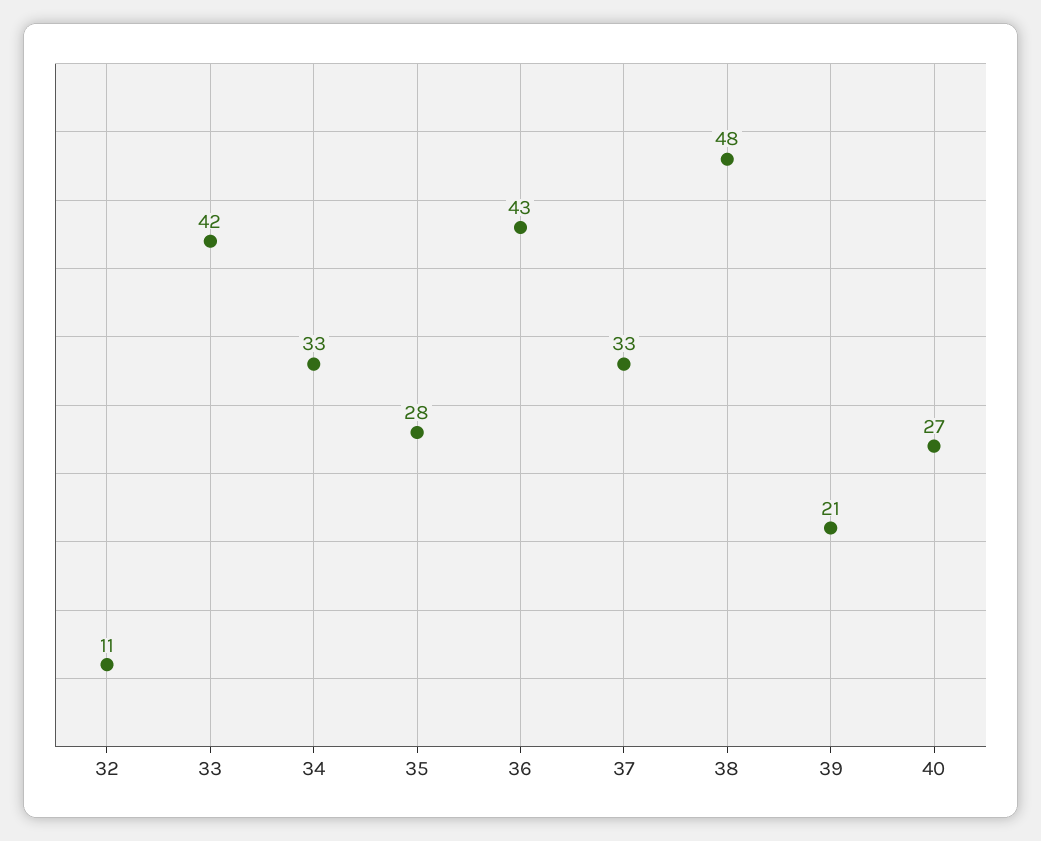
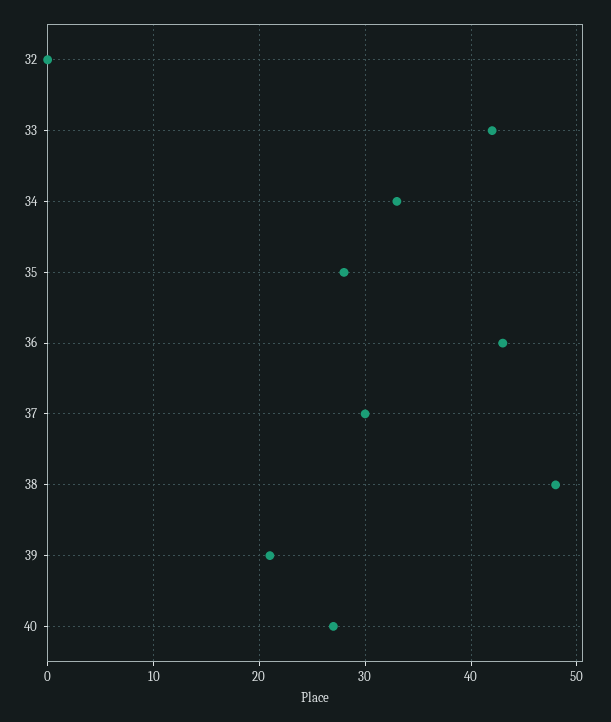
32: 11 -> 0
37: 33 -> 30

